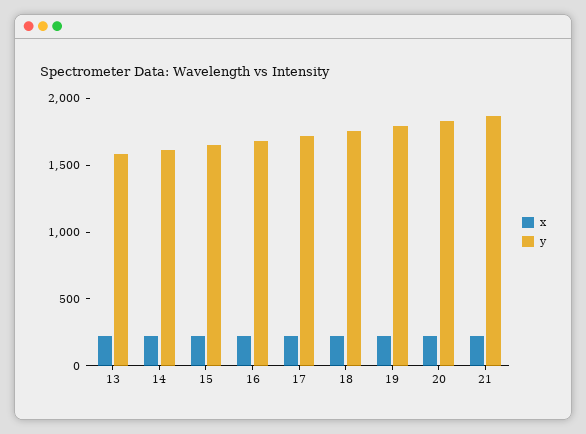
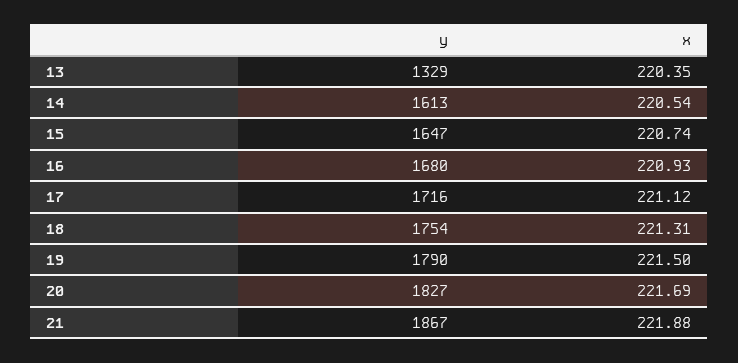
y, 13: 1600 -> 1329

